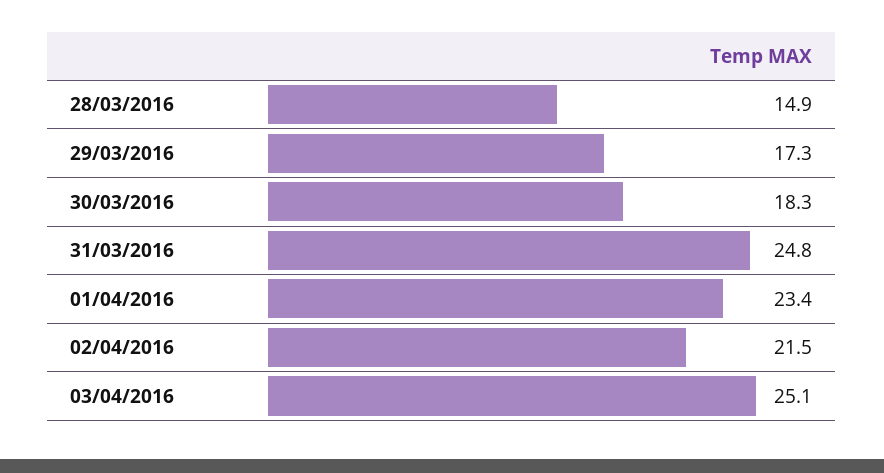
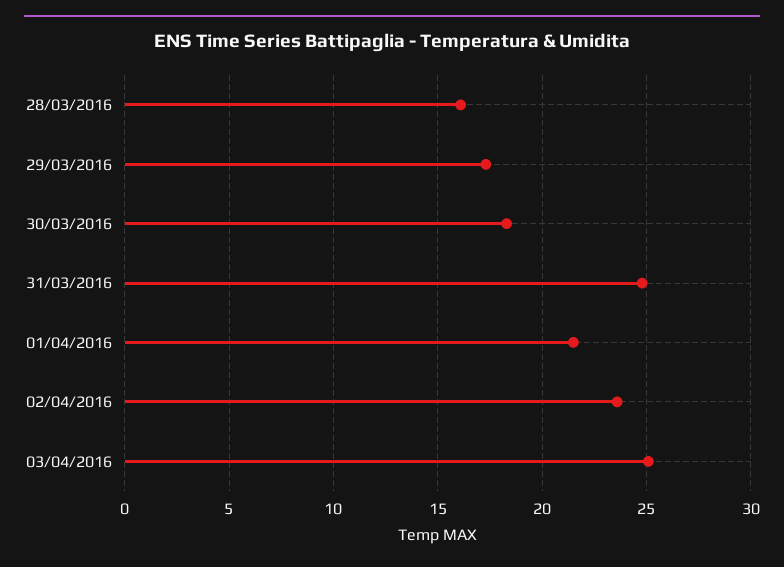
28/03/2016: 14.9 -> 16
01/04/2016: 23.4 -> 21.5
02/04/2016: 21.5 -> 23.5

